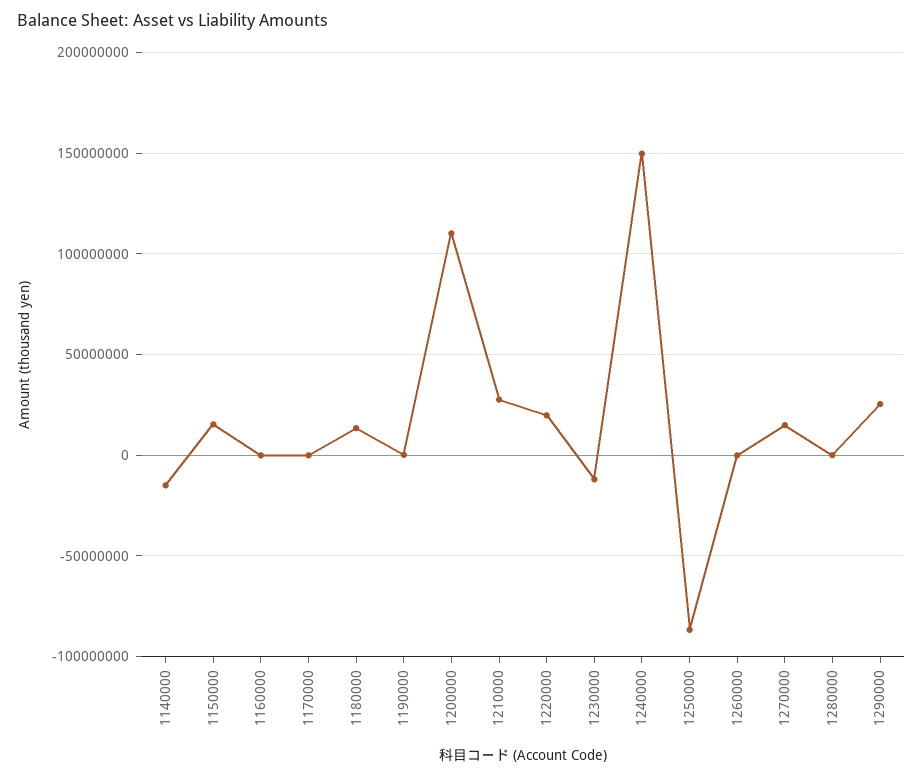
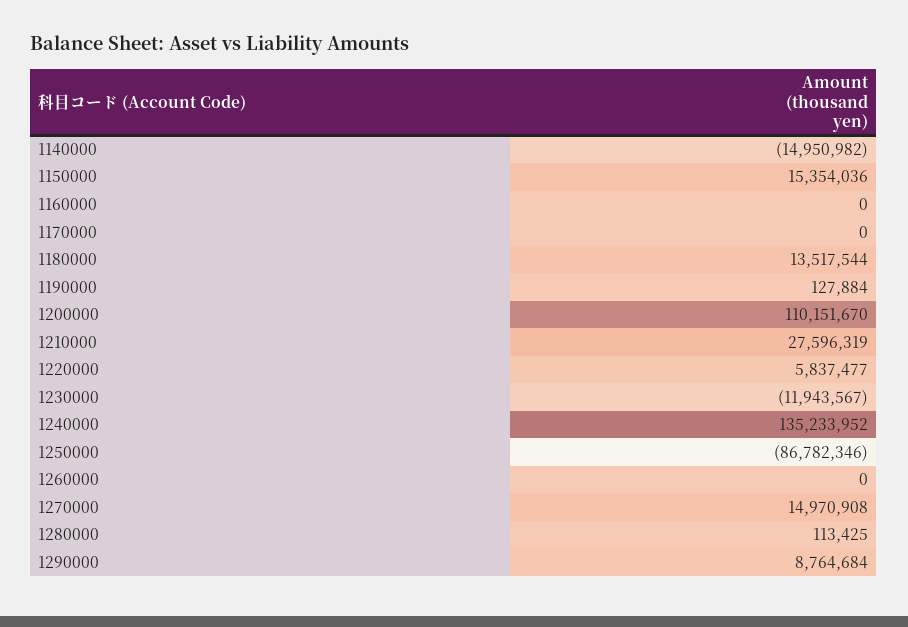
1220000: 20000000 -> 5837477
1240000: 150000000 -> 135233952
1290000: 25000000 -> 8764684

